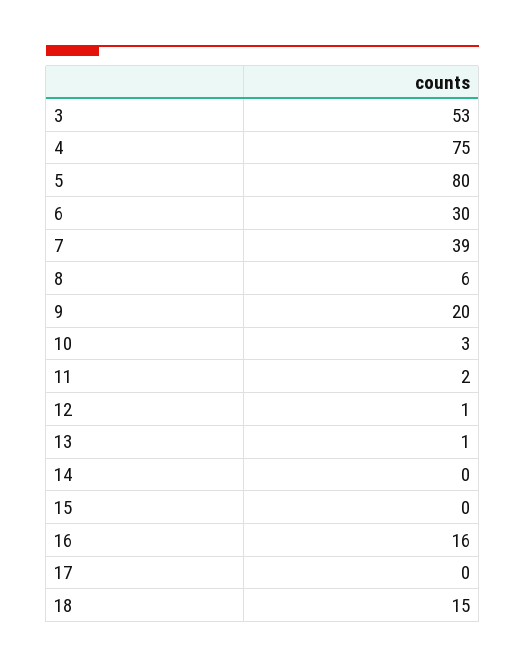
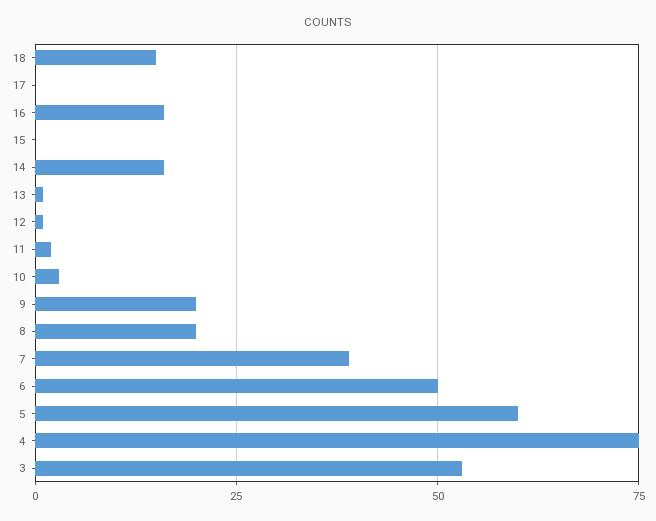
5: 80 -> 60
6: 30 -> 50
8: 6 -> 20
14: 0 -> 15

